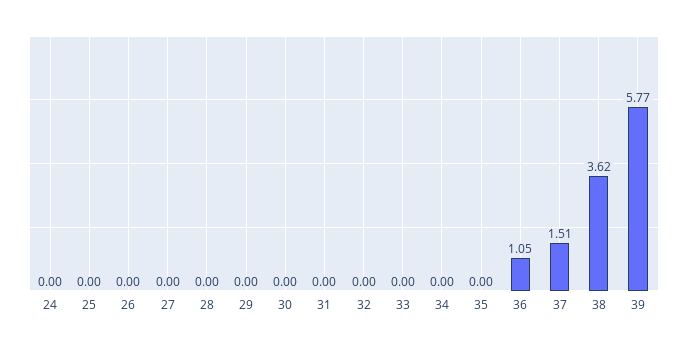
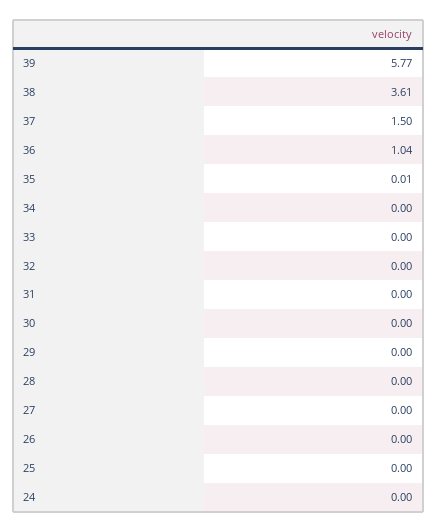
35: 0 -> 0.01
36: 1.05 -> 1.04
37: 1.51 -> 1.5
38: 3.62 -> 3.61

